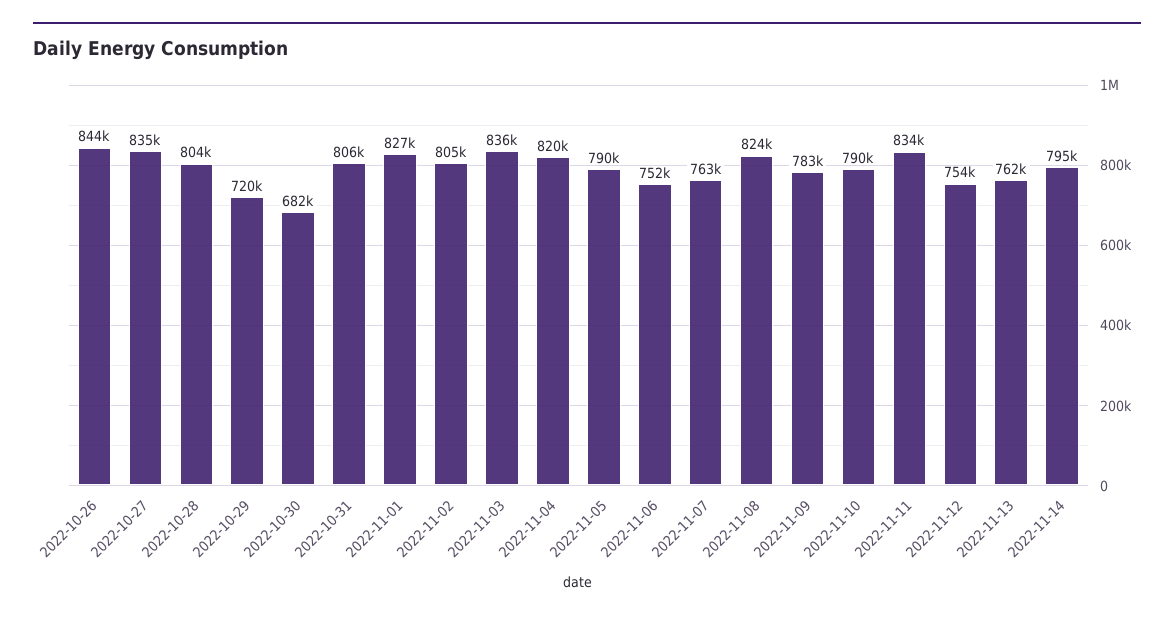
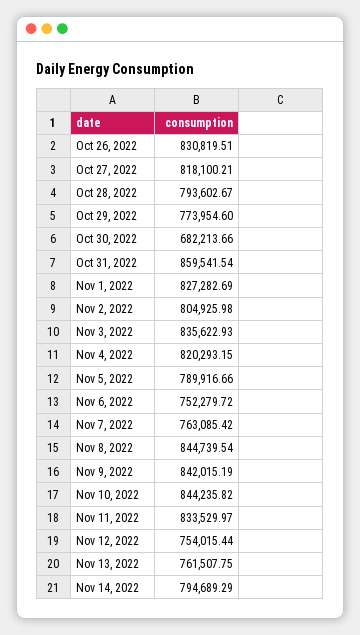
2022-10-26: 844000 -> 830819.51
2022-10-27: 835000 -> 818100.21
2022-10-28: 804000 -> 793602.67
2022-10-29: 720000 -> 773954.6
2022-10-31: 806000 -> 859541.54
2022-11-08: 824000 -> 844739.54
2022-11-09: 783000 -> 842015.19
2022-11-10: 790000 -> 844235.82

